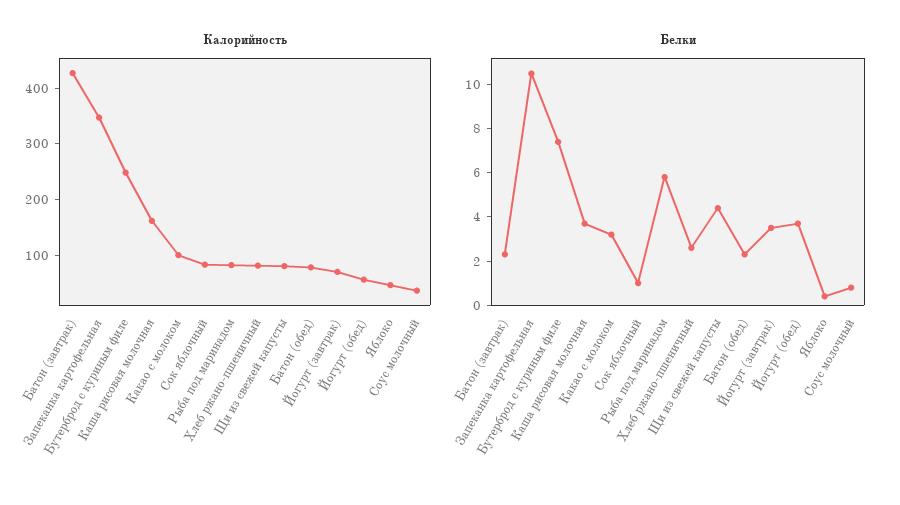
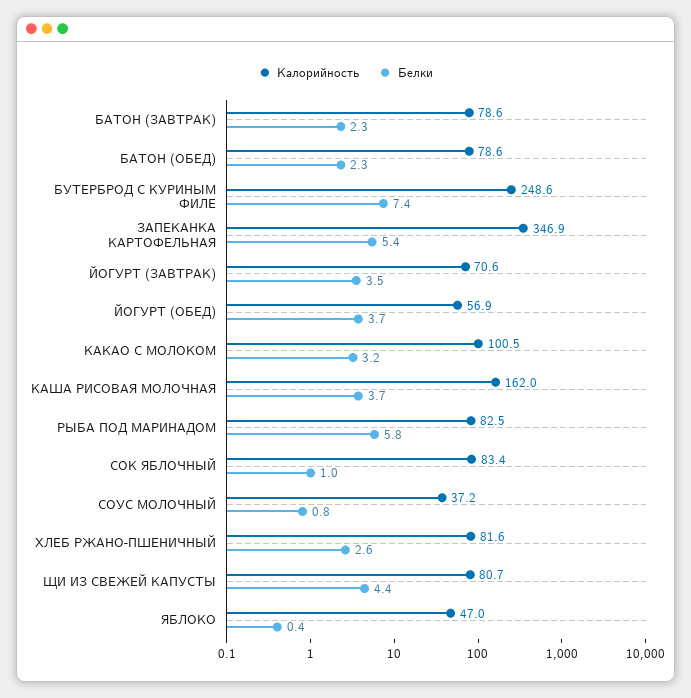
Калорийность, Батон (завтрак): 420 -> 78.6
Белки, Запеканка картофельная: 10.5 -> 5.4

